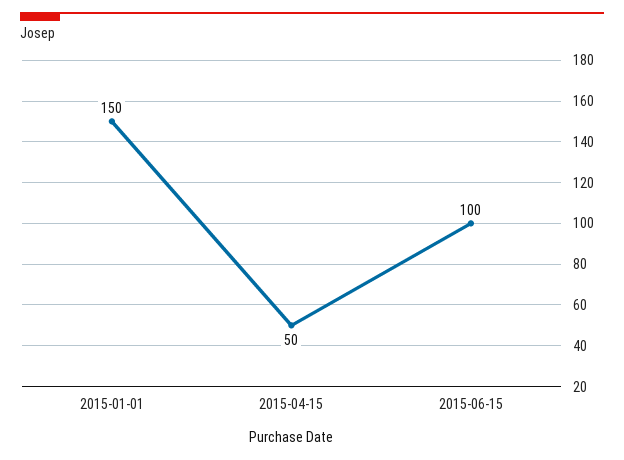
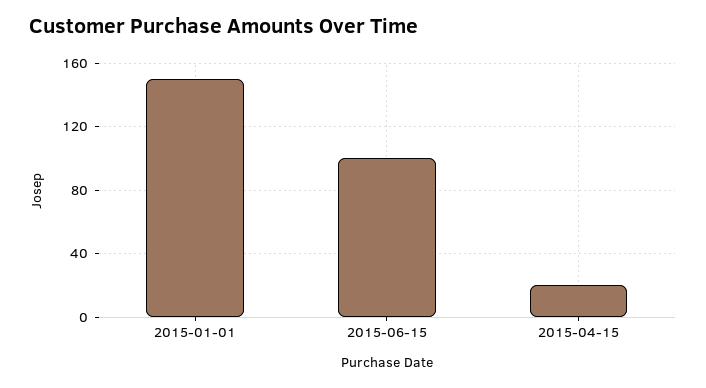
2015-04-15: 50 -> 20

